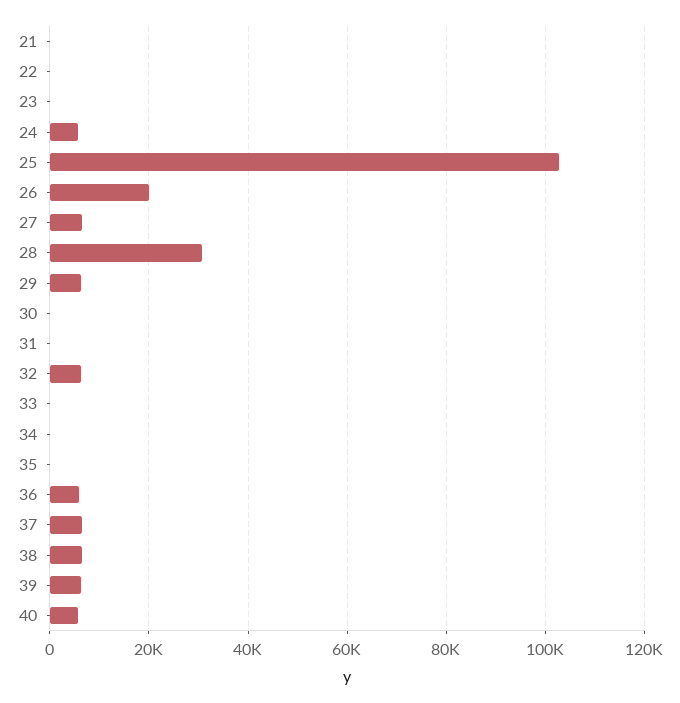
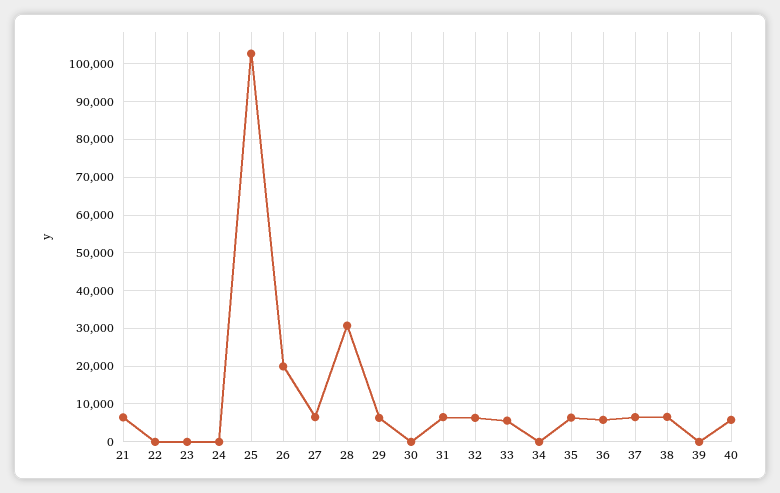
21: 0 -> 6000
24: 6000 -> 0
31: 0 -> 6000
33: 0 -> 6000
35: 0 -> 6000
39: 6000 -> 0

